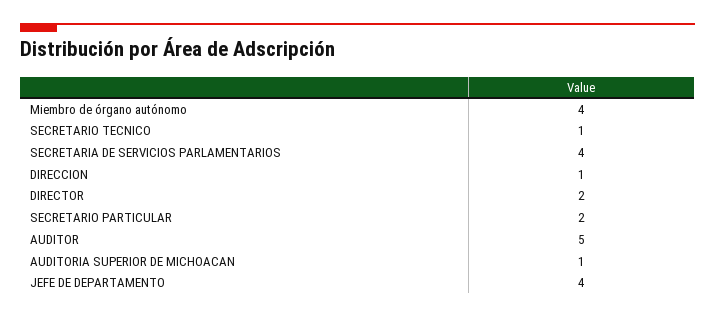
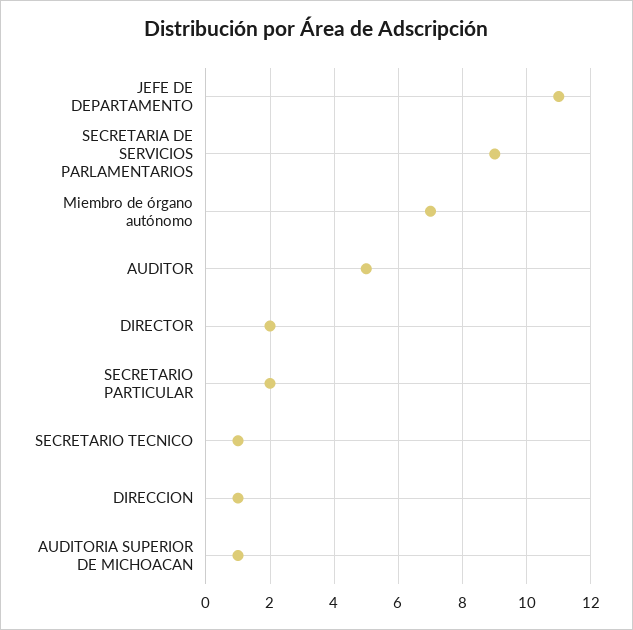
Miembro de órgano autónomo: 4 -> 7
SECRETARIA DE SERVICIOS PARLAMENTARIOS: 4 -> 9
JEFE DE DEPARTAMENTO: 4 -> 11

